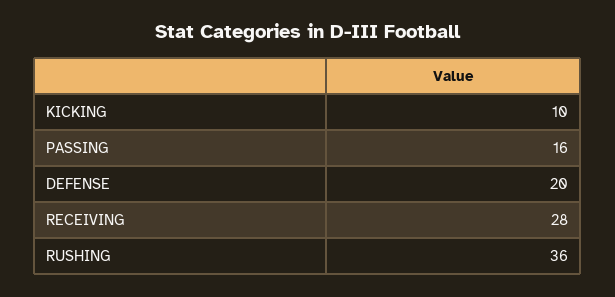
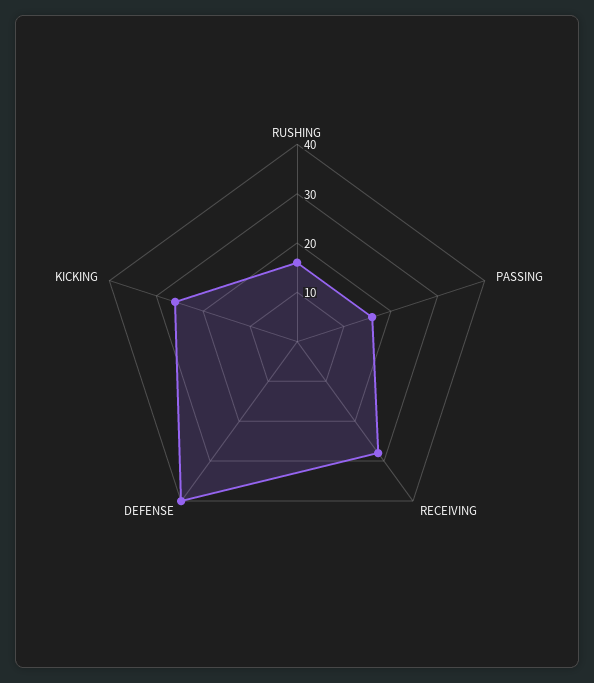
KICKING: 10 -> 25
DEFENSE: 20 -> 40
RUSHING: 36 -> 15

